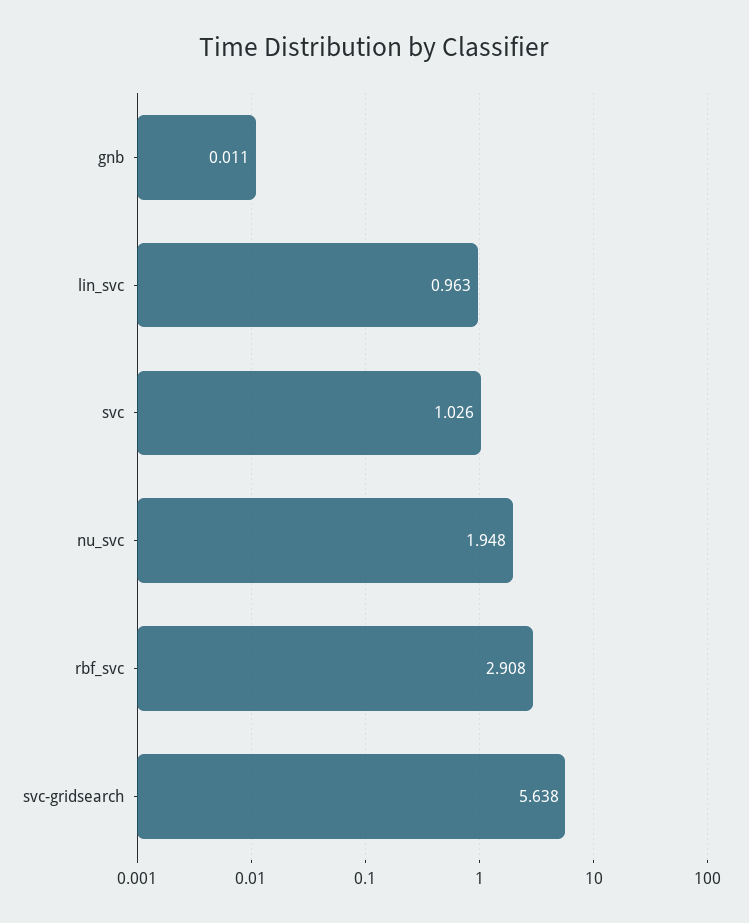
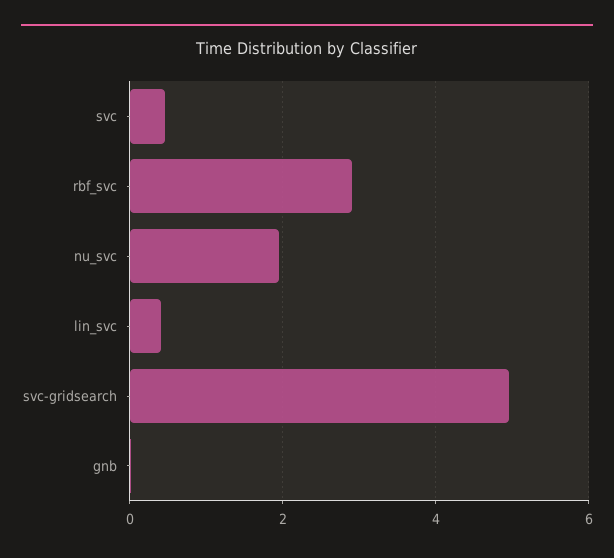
lin_svc: 0.963 -> 0.4
svc: 1.026 -> 0.4
svc-gridsearch: 5.638 -> 5

